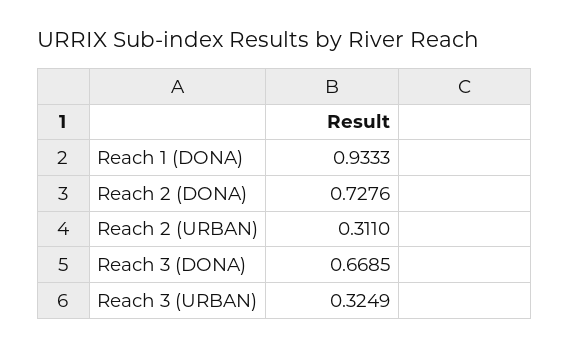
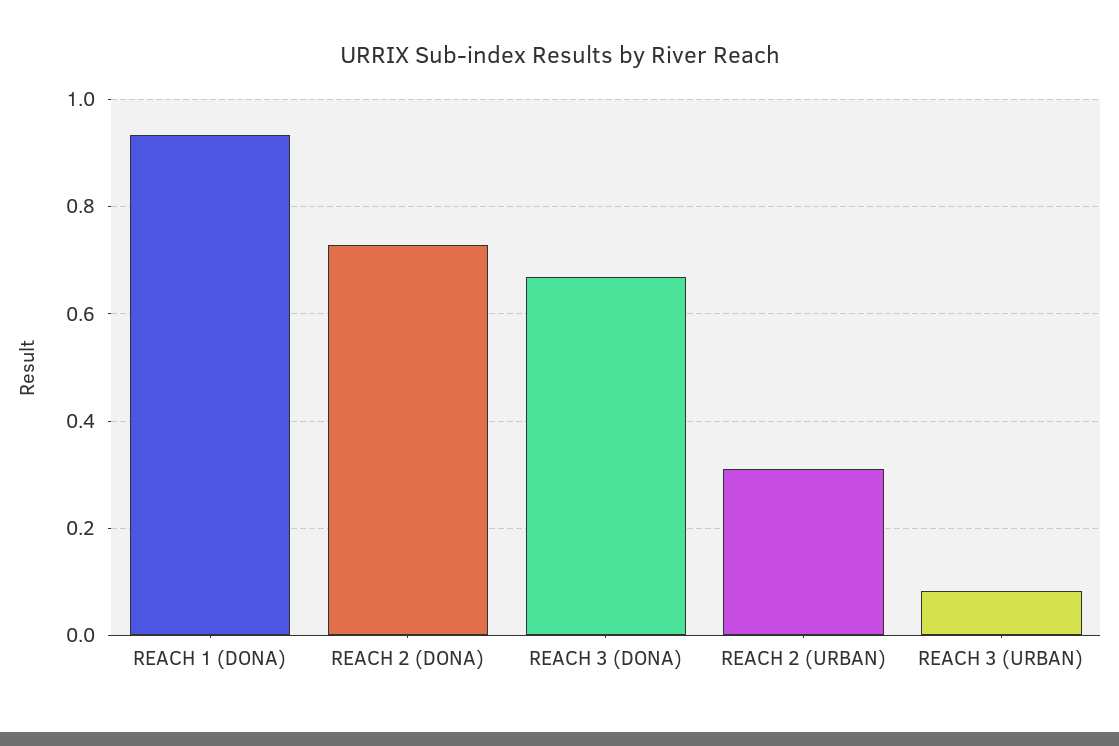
Reach 3 (URBAN): 0.3249 -> 0.08

